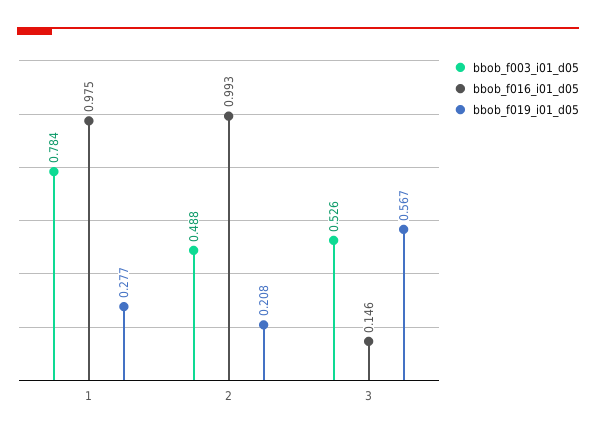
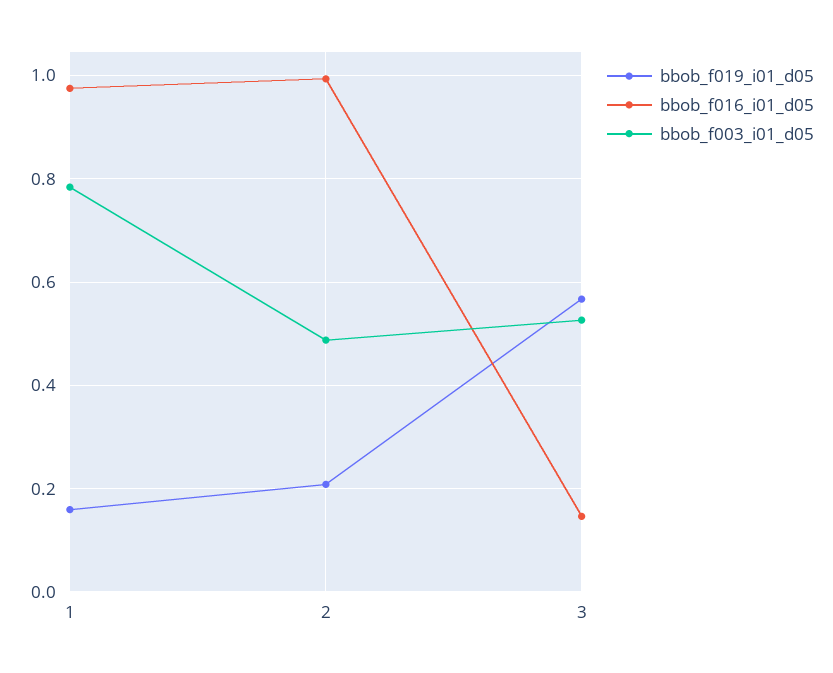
bbob_f019_i01_d05, 1: 0.277 -> 0.16

